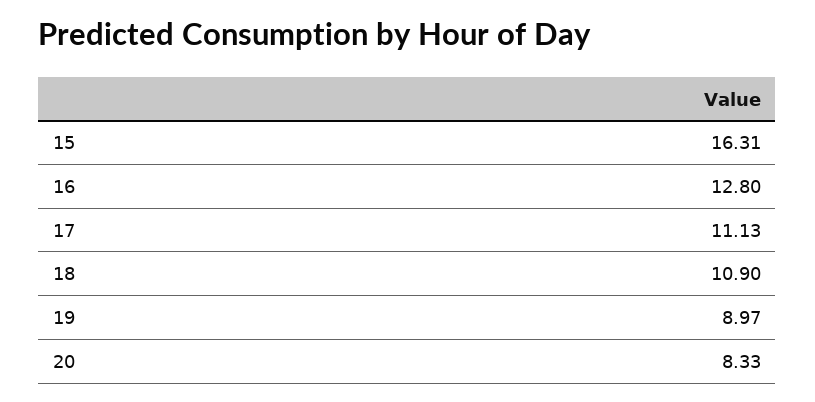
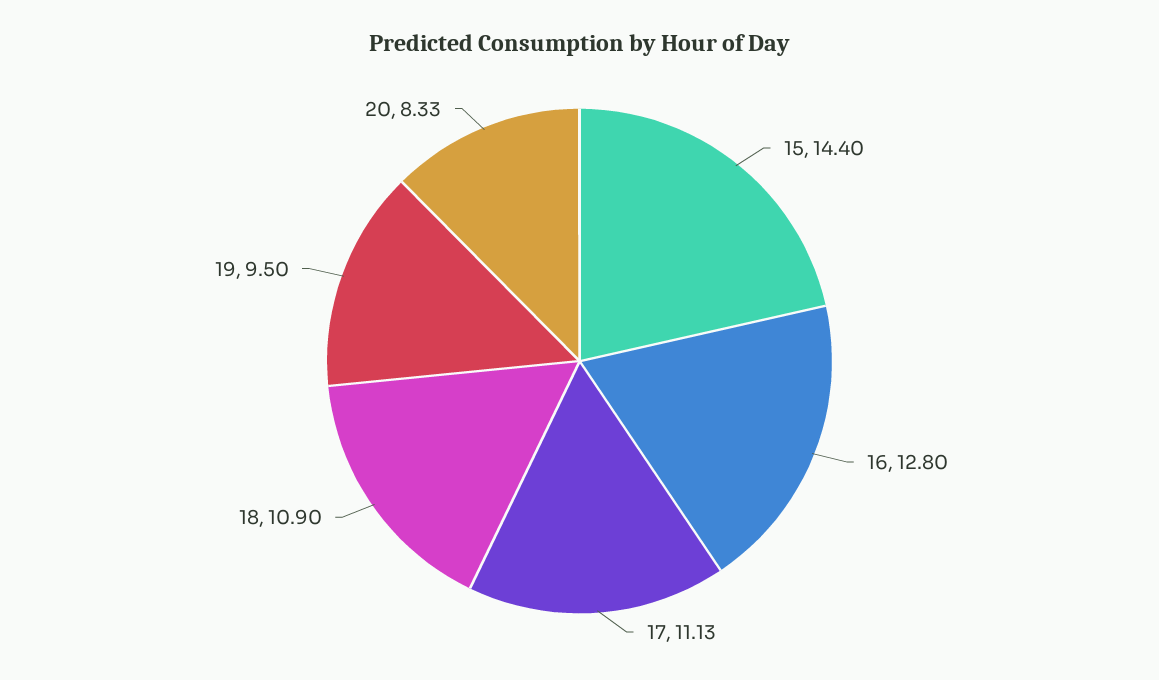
15: 16.31 -> 14.4
19: 8.97 -> 9.5

